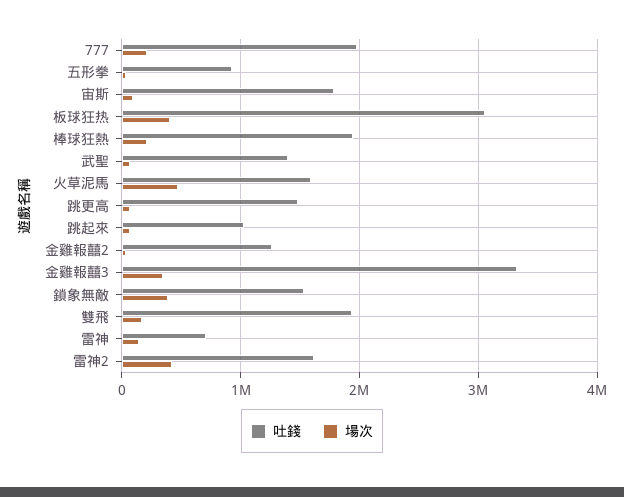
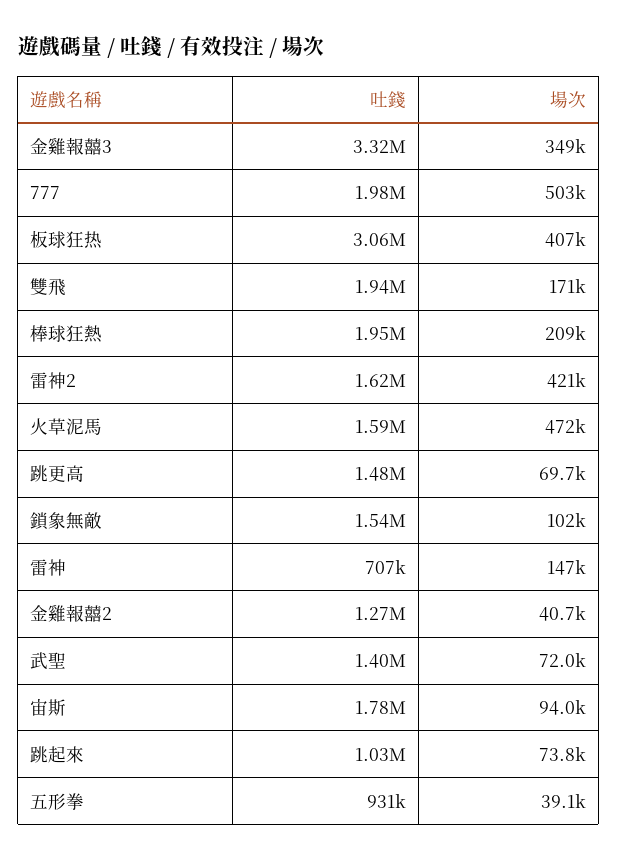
場次, 777: 200000 -> 503000
場次, 鎖象無敵: 400000 -> 102000

